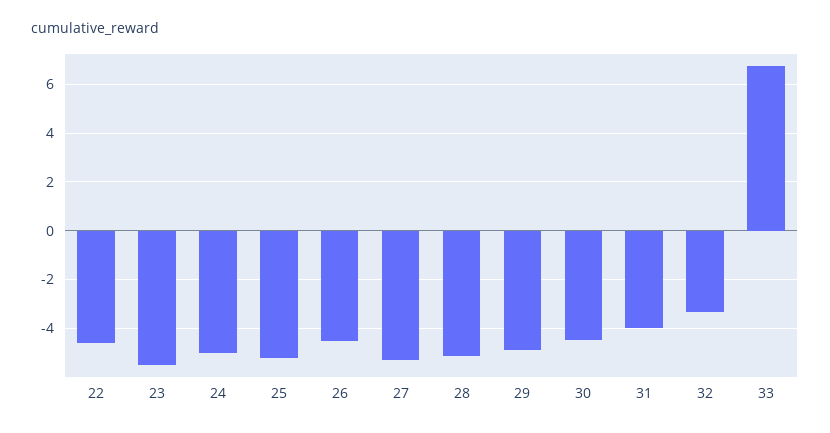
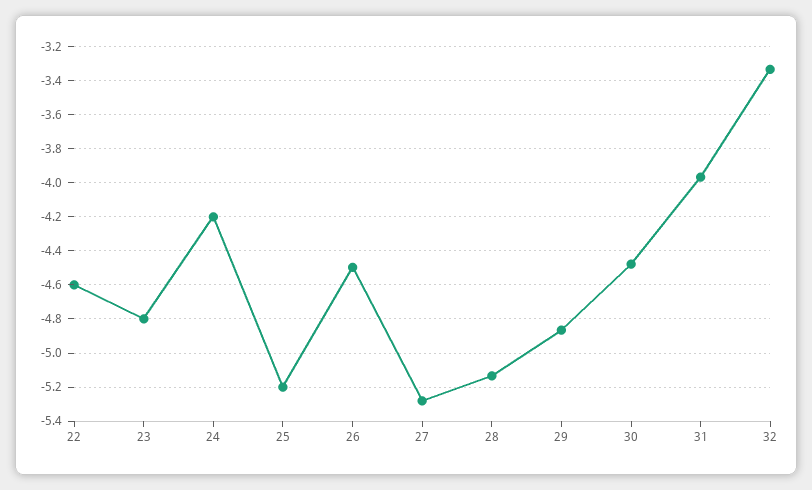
23: -5.5 -> -4.8
24: -5 -> -4.2
33: 6.75 -> none

